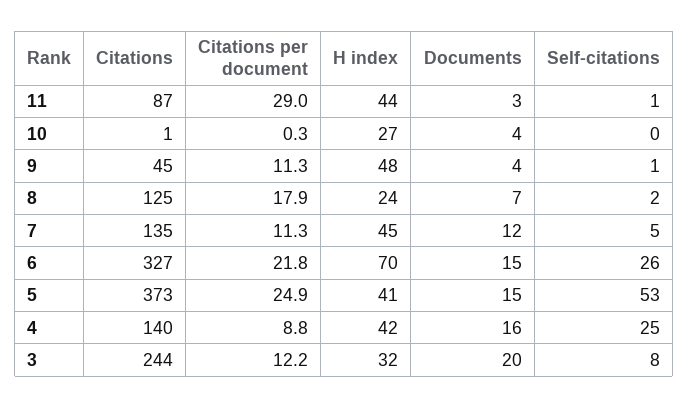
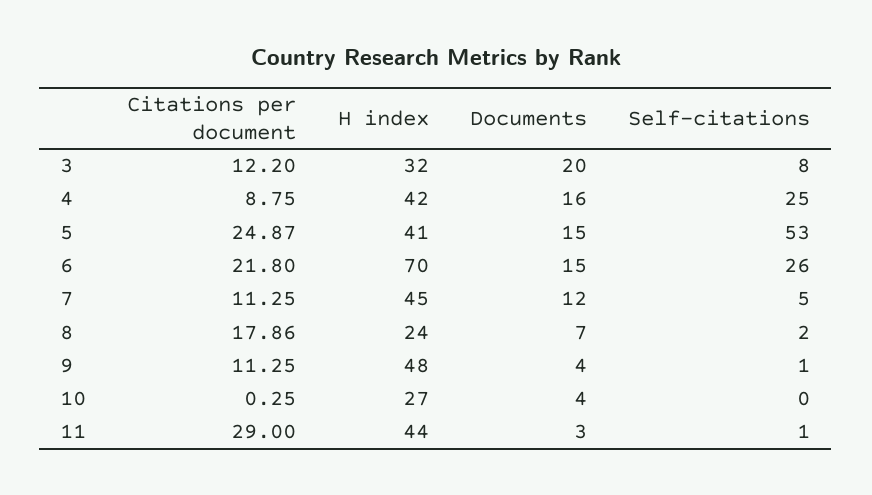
Citations, 11: 87 -> none
Citations, 10: 1 -> none
Citations, 9: 45 -> none
Citations, 8: 125 -> none
Citations, 7: 135 -> none
Citations, 6: 327 -> none
Citations, 5: 373 -> none
Citations, 4: 140 -> none
Citations, 3: 244 -> none

